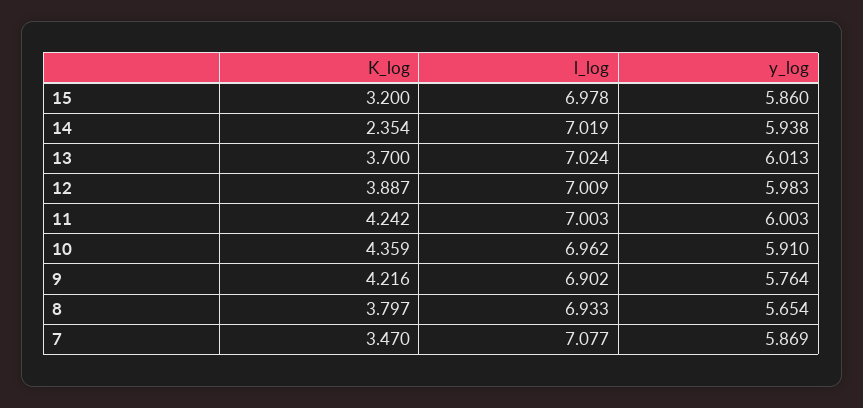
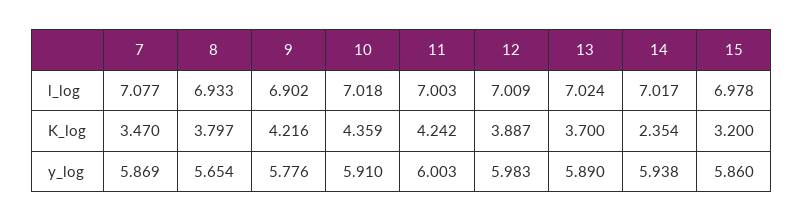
l_log, 14: 7.019 -> 7.017
y_log, 13: 6.013 -> 5.89
l_log, 10: 6.962 -> 7.018
y_log, 9: 5.764 -> 5.776

